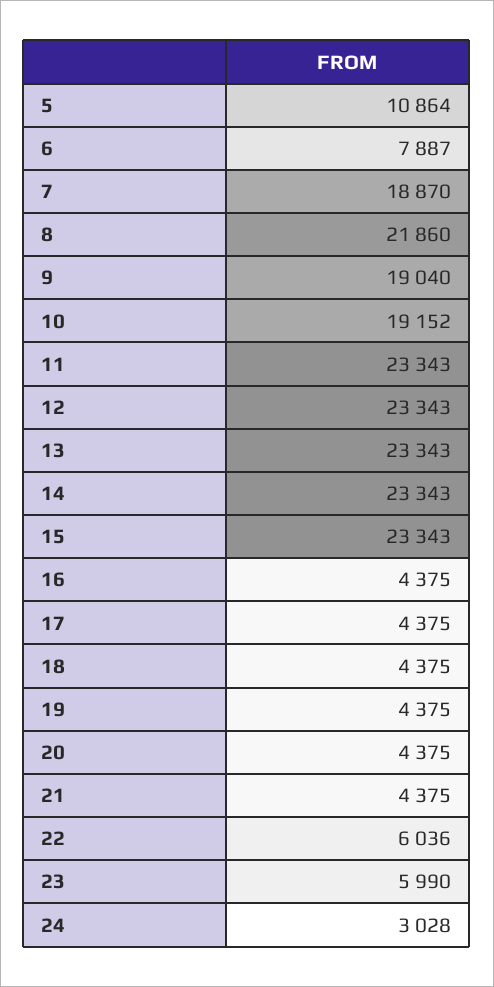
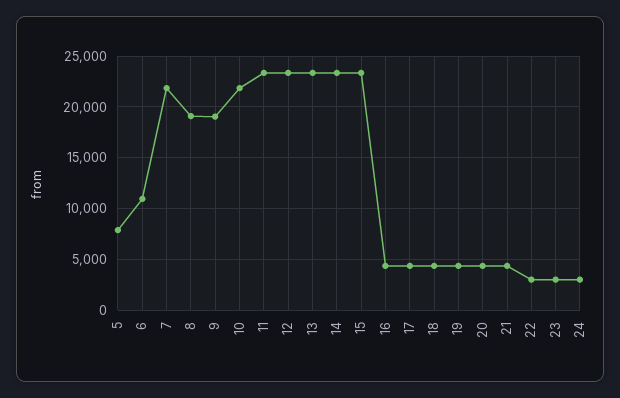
5: 10864 -> 8000
6: 7887 -> 11000
7: 18870 -> 22000
8: 21860 -> 19000
10: 19152 -> 22000
22: 6036 -> 3000
23: 5990 -> 3000

